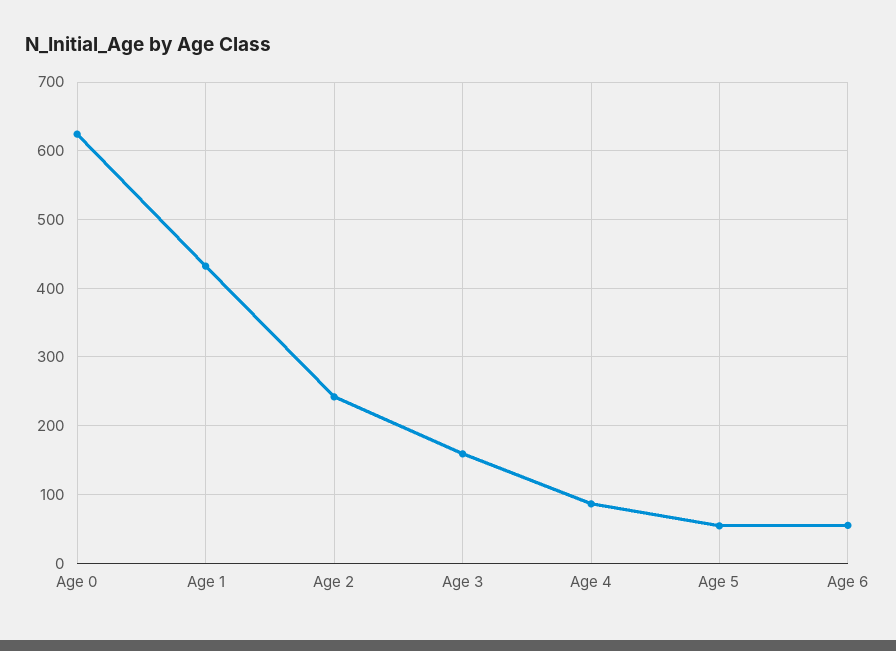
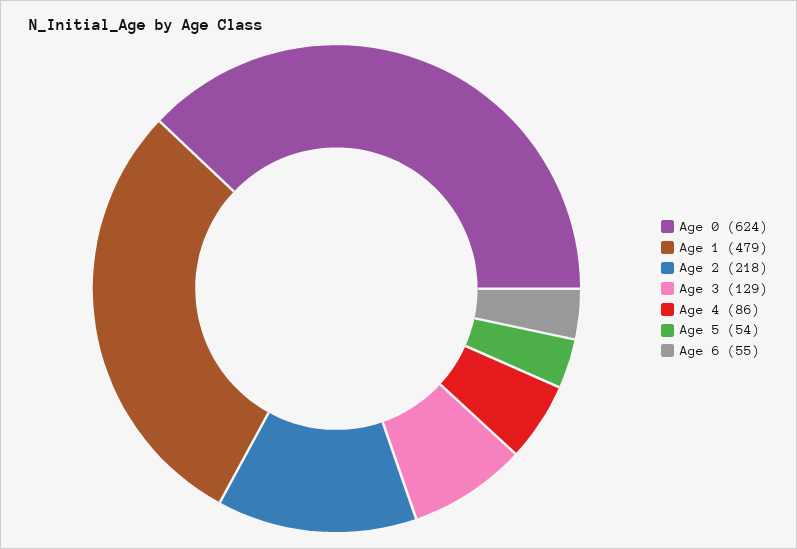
Age 1: 430 -> 479
Age 2: 240 -> 218
Age 3: 160 -> 129

